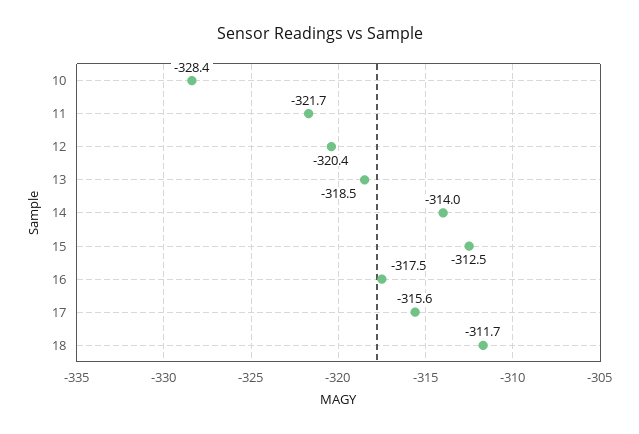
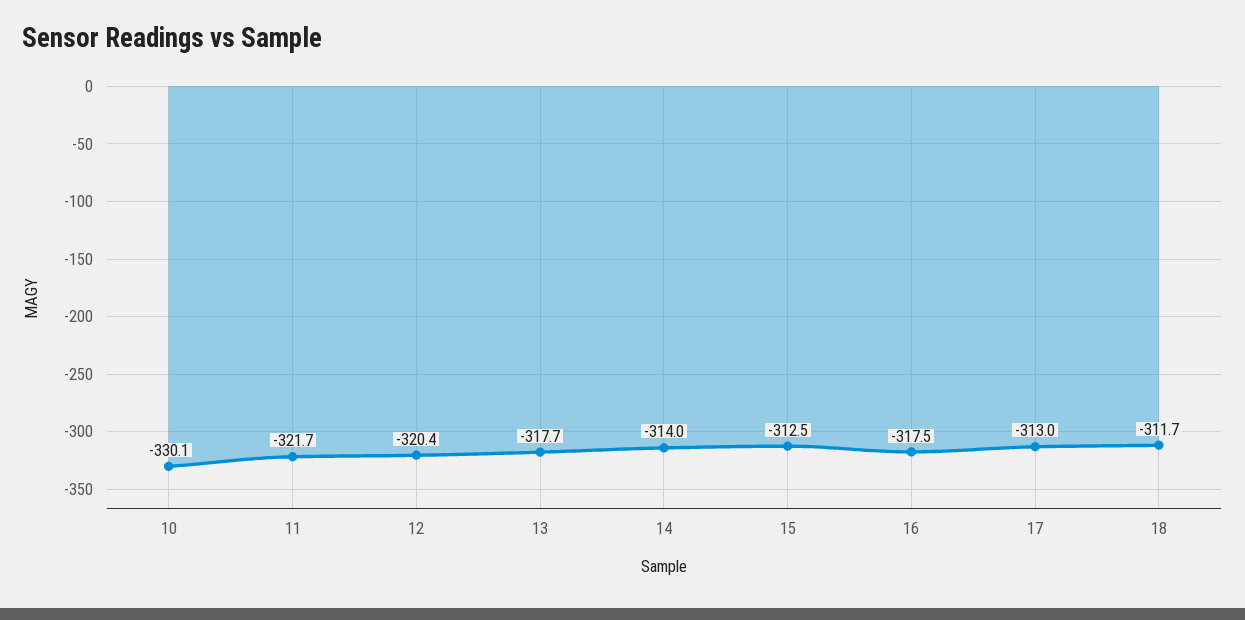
10: -328.4 -> -330.1
13: -318.5 -> -317.7
17: -315.6 -> -313

